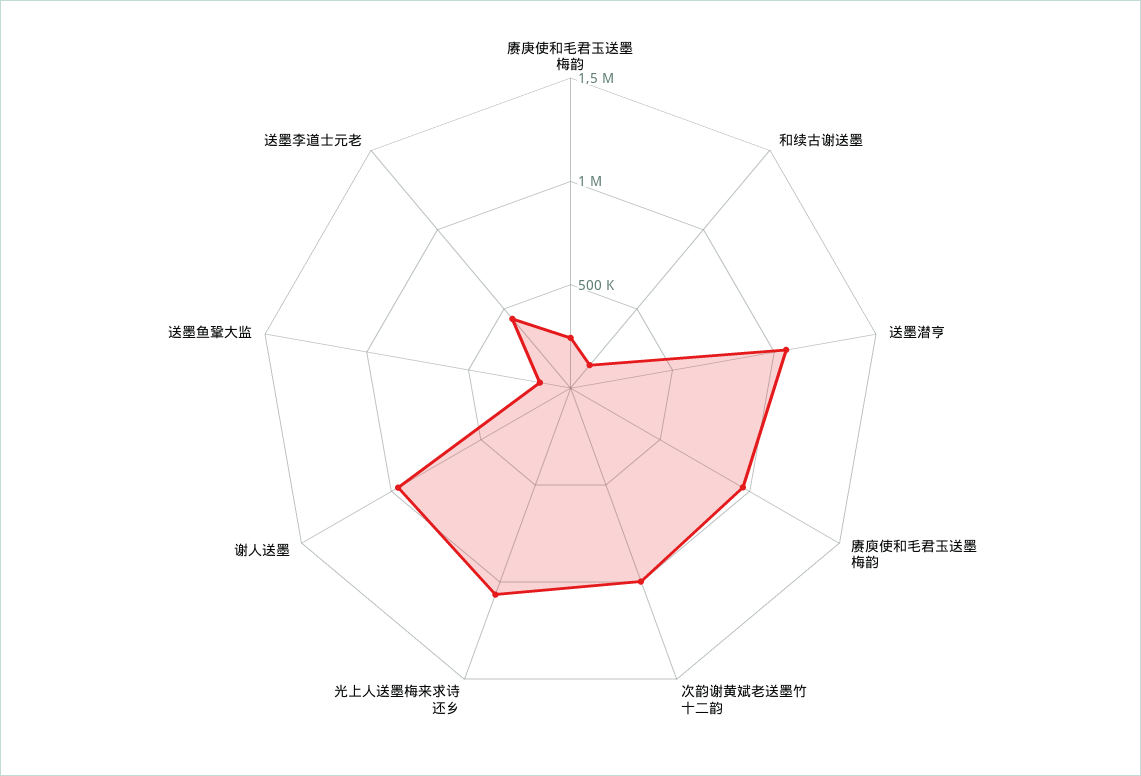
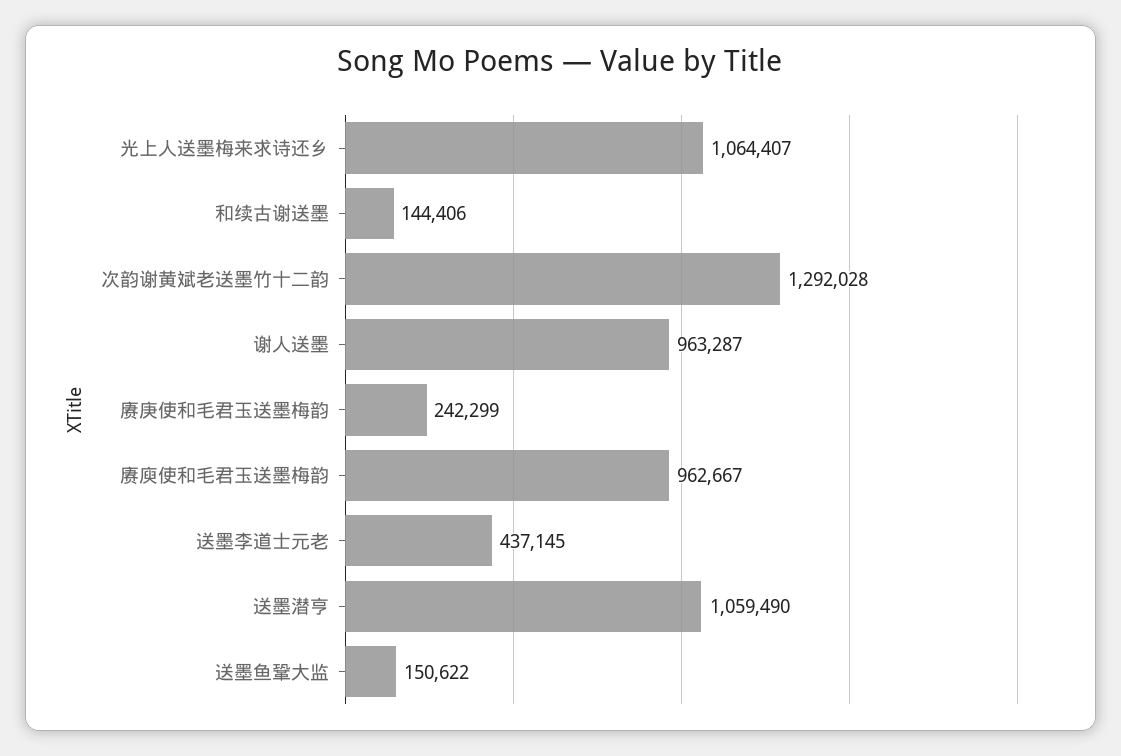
次韵谢黄斌老送墨竹十二韵: 1000000 -> 1292028

